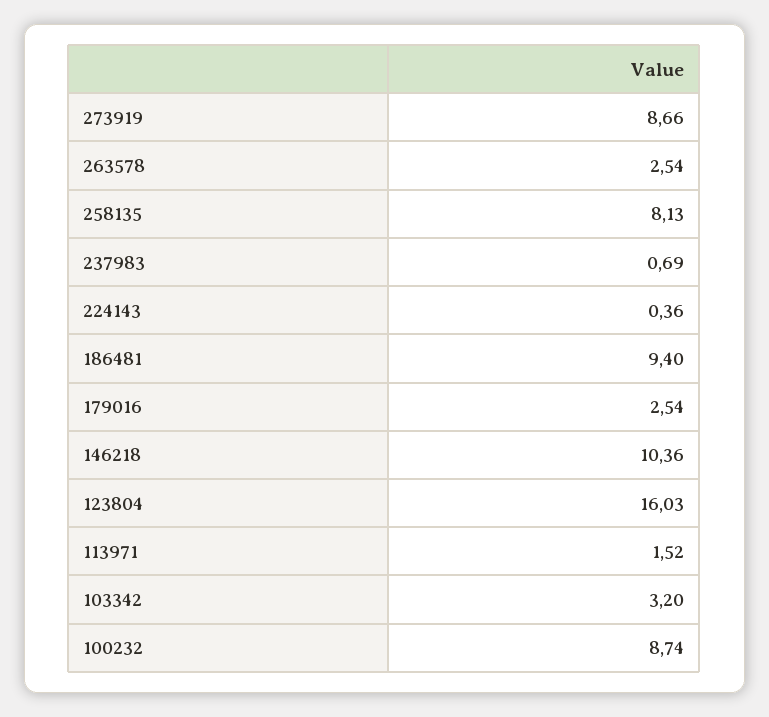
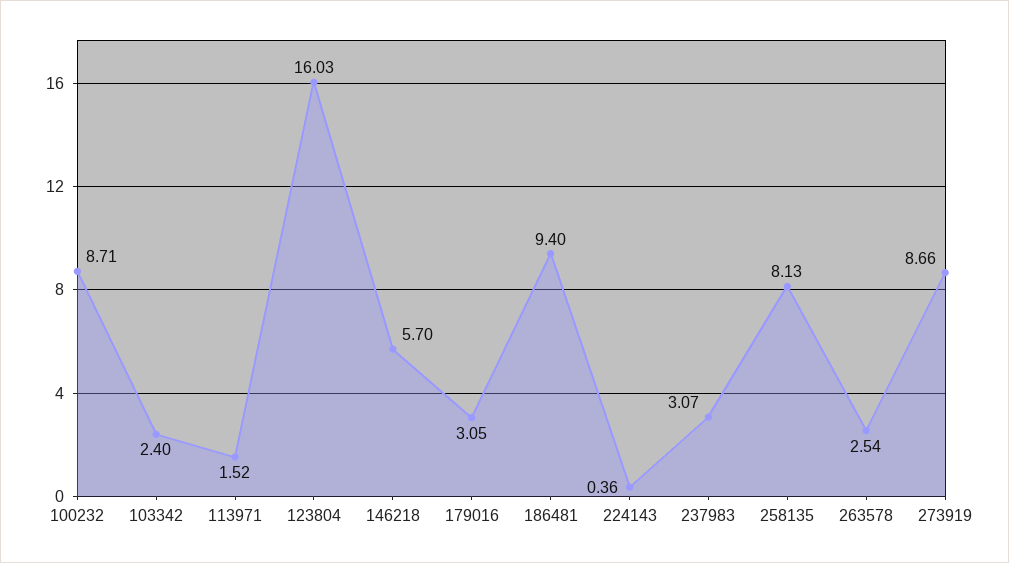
237983: 0.69 -> 3.07
179016: 2.54 -> 3.05
146218: 10.36 -> 5.7
103342: 3.2 -> 2.4
100232: 8.74 -> 8.71

